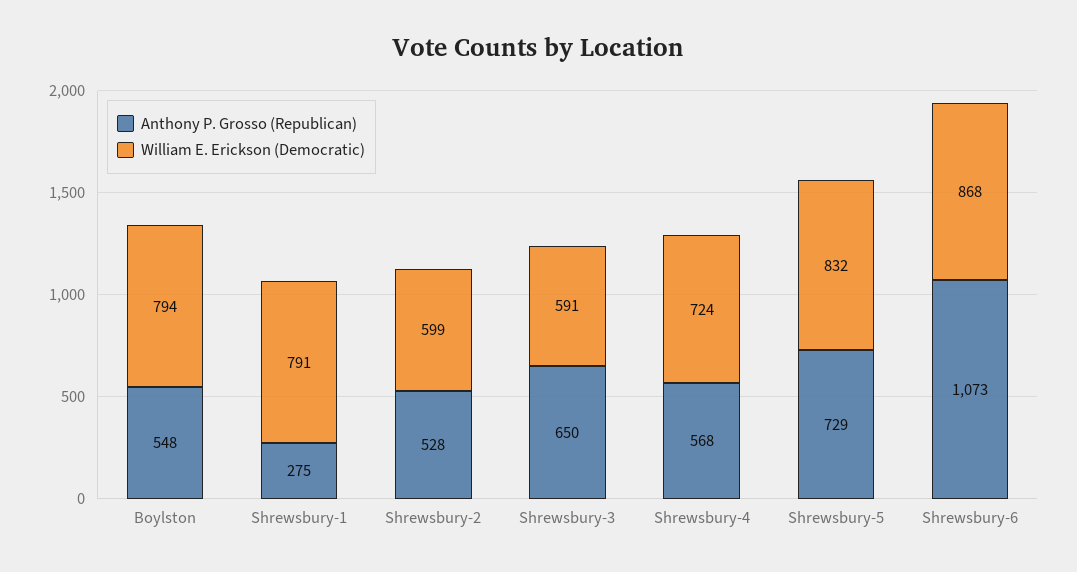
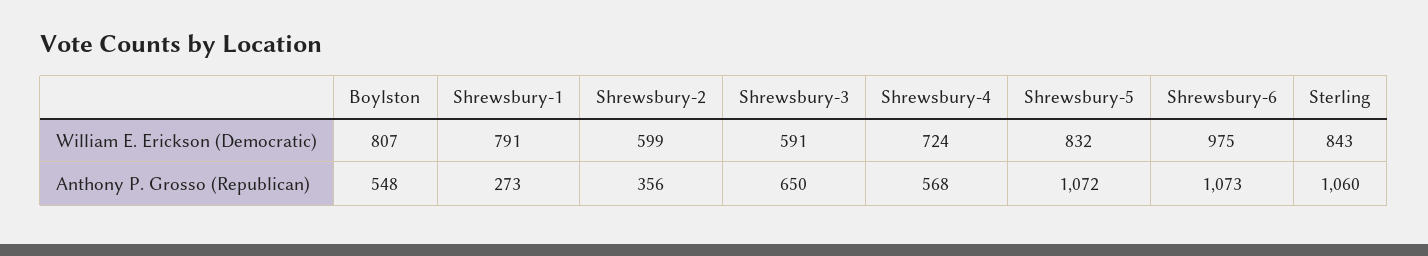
William E. Erickson (Democratic), Boylston: 794 -> 807
Anthony P. Grosso (Republican), Shrewsbury-1: 275 -> 273
Anthony P. Grosso (Republican), Shrewsbury-2: 528 -> 356
Anthony P. Grosso (Republican), Shrewsbury-5: 729 -> 1072
William E. Erickson (Democratic), Shrewsbury-6: 868 -> 975
William E. Erickson (Democratic), Sterling: none -> 843
Anthony P. Grosso (Republican), Sterling: none -> 1060

